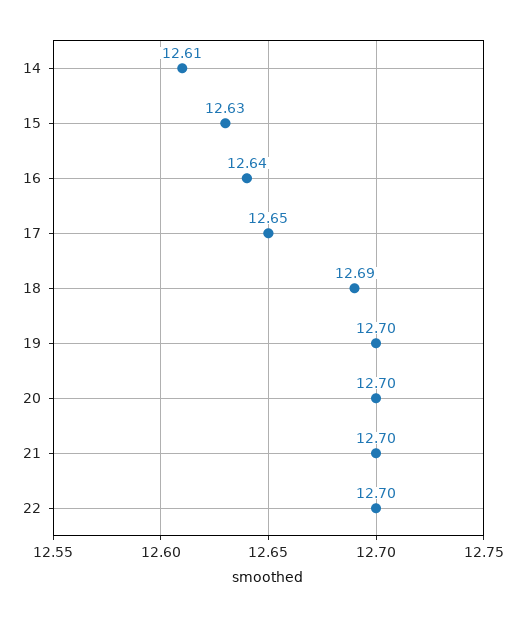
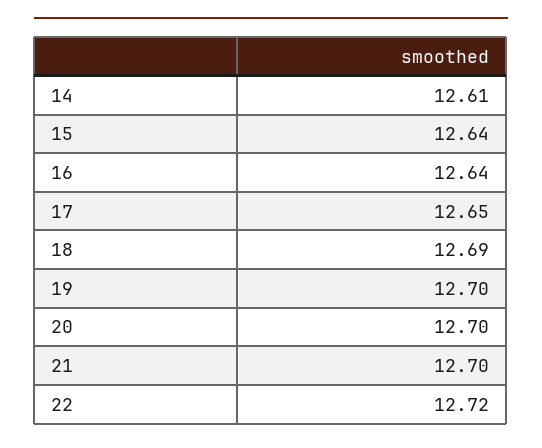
15: 12.63 -> 12.64
22: 12.7 -> 12.72

